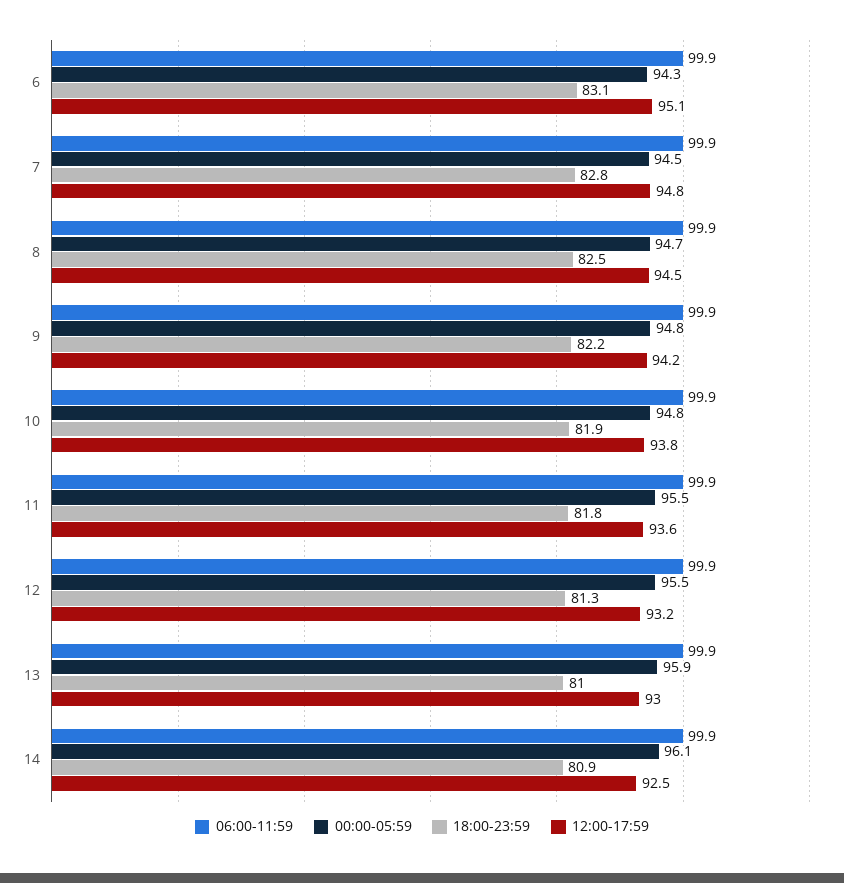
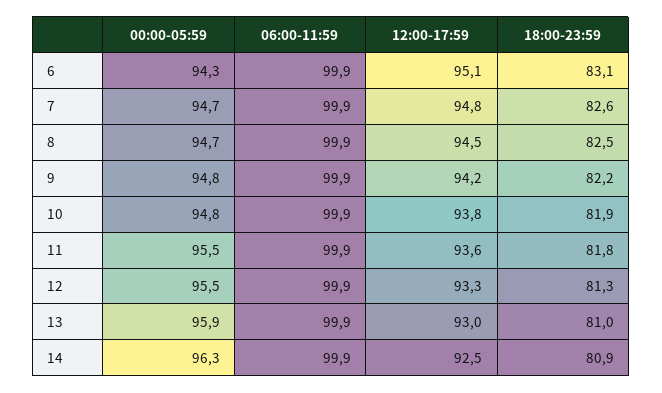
00:00-05:59, 7: 94.5 -> 94.7
18:00-23:59, 7: 82.8 -> 82.6
12:00-17:59, 12: 93.2 -> 93.3
00:00-05:59, 14: 96.1 -> 96.3

